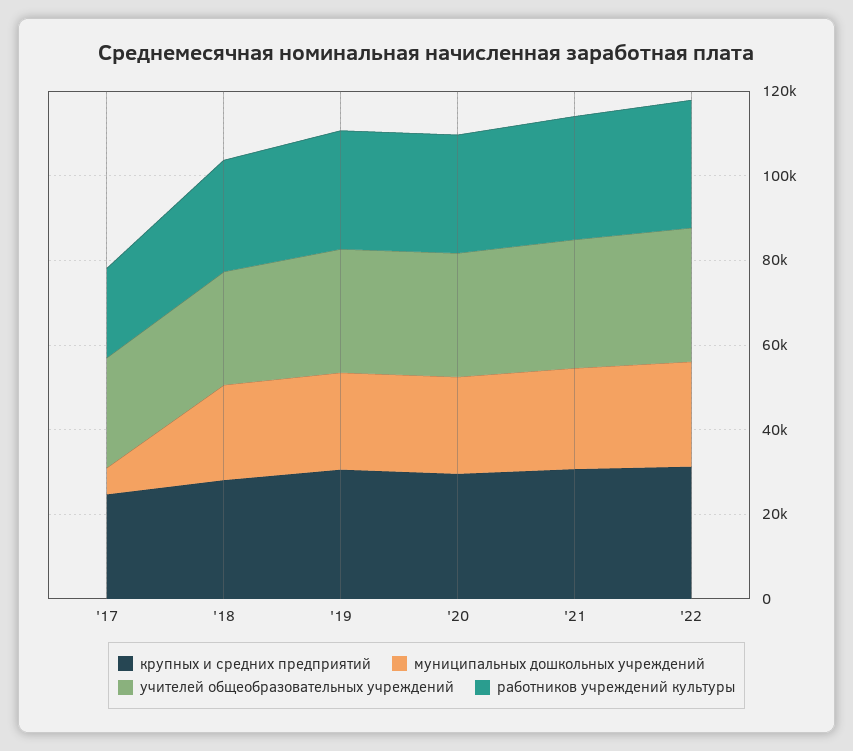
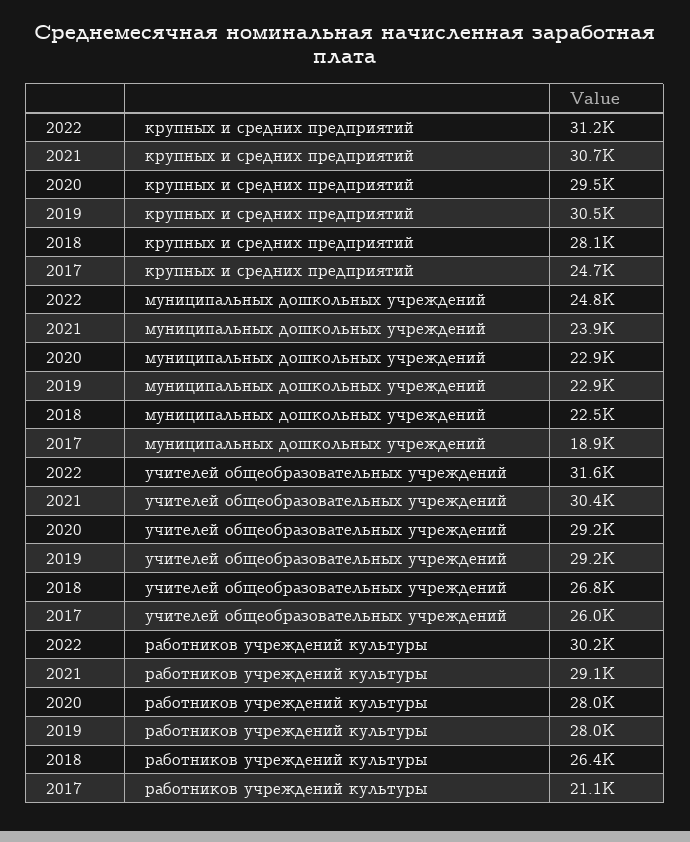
муниципальных дошкольных учреждений, '17: 5000 -> 18900

